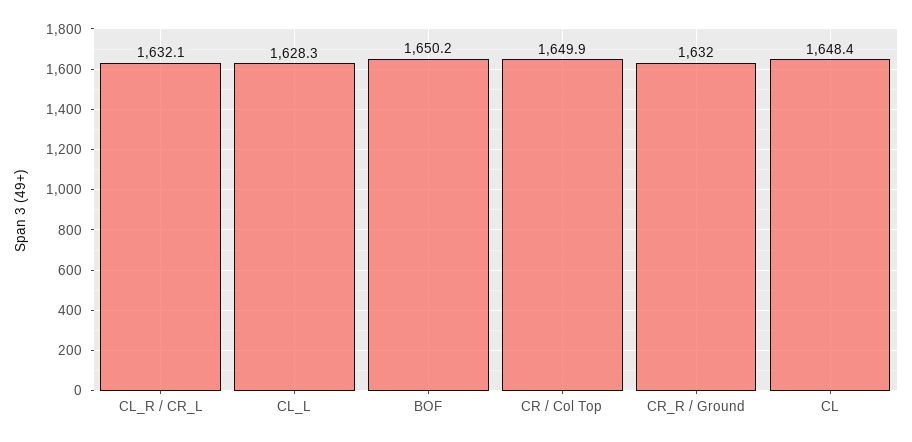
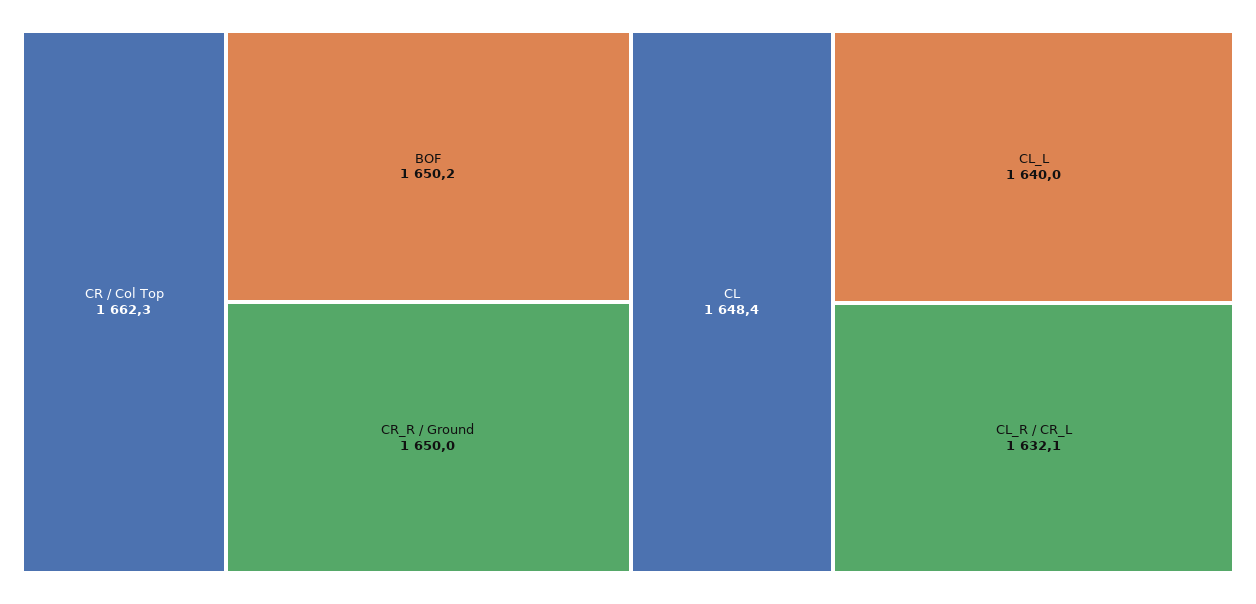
CL_L: 1628.3 -> 1640
CR / Col Top: 1649.9 -> 1662.3
CR_R / Ground: 1632 -> 1650

